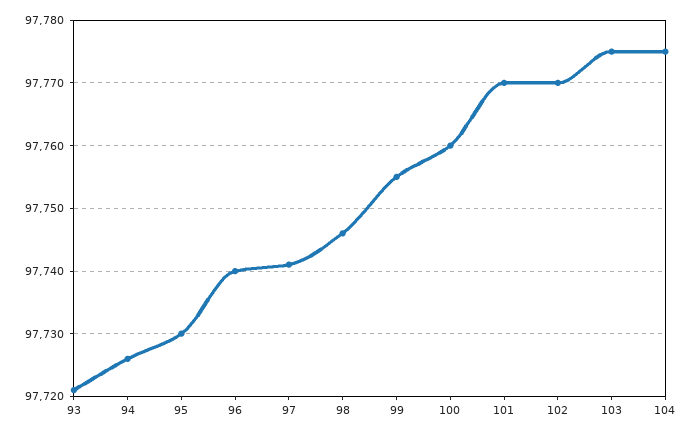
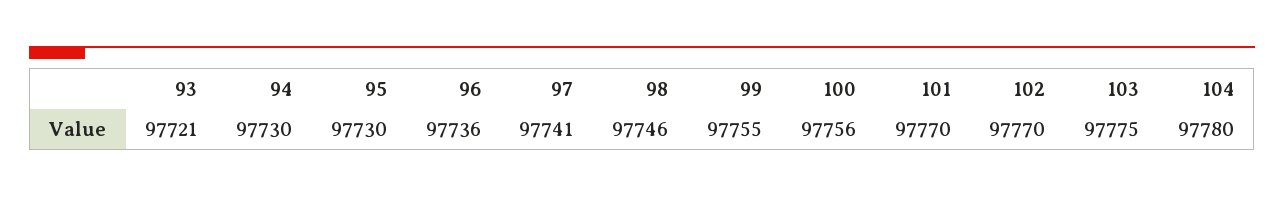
94: 97726 -> 97730
96: 97740 -> 97736
100: 97760 -> 97756
104: 97775 -> 97780

